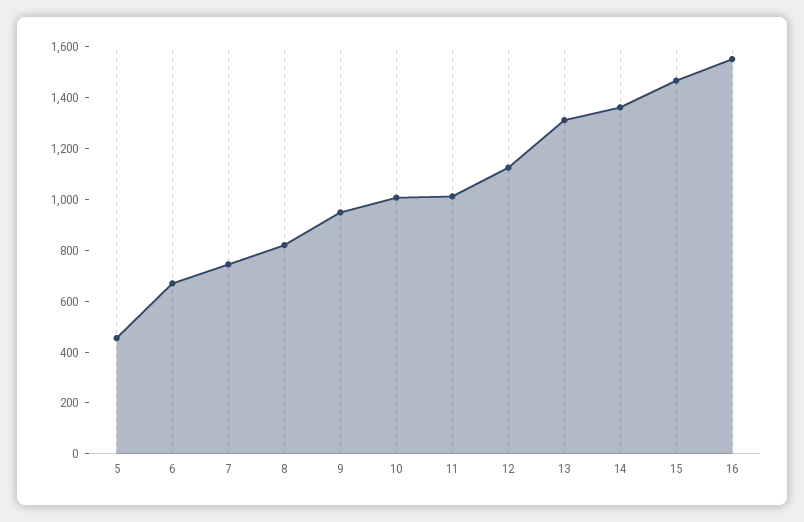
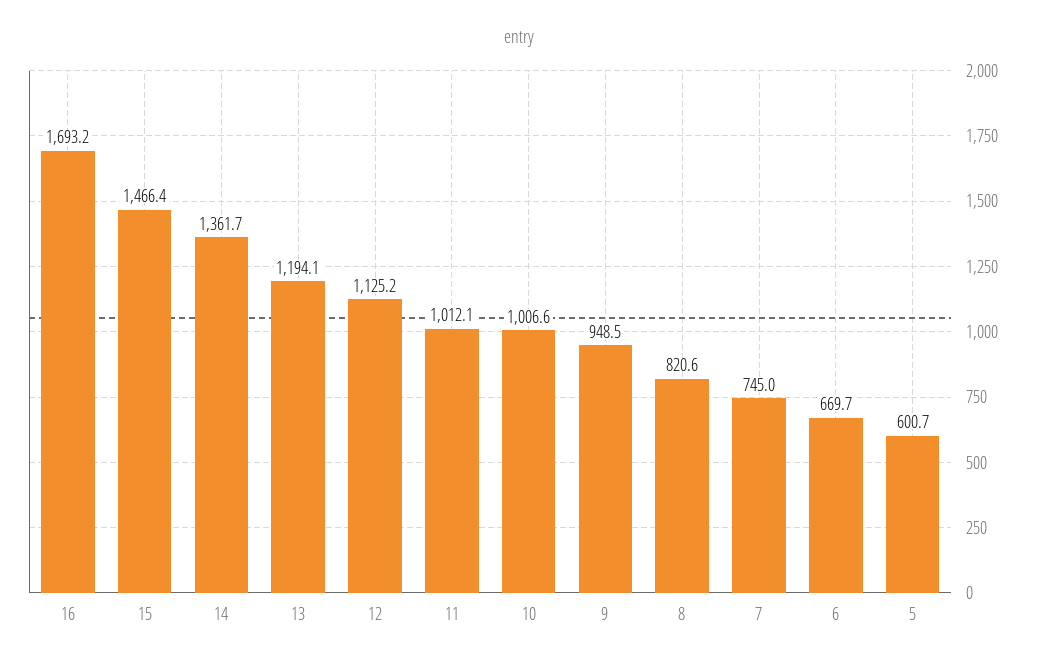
5: 450 -> 600.7
13: 1300 -> 1194.1
16: 1550 -> 1693.2

